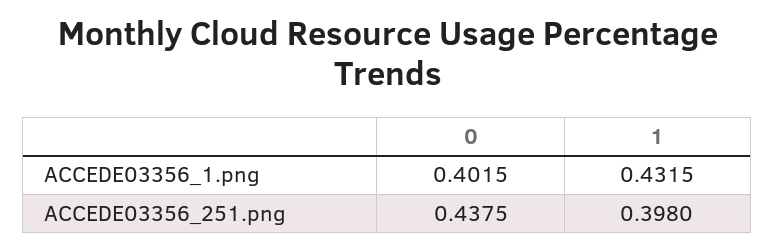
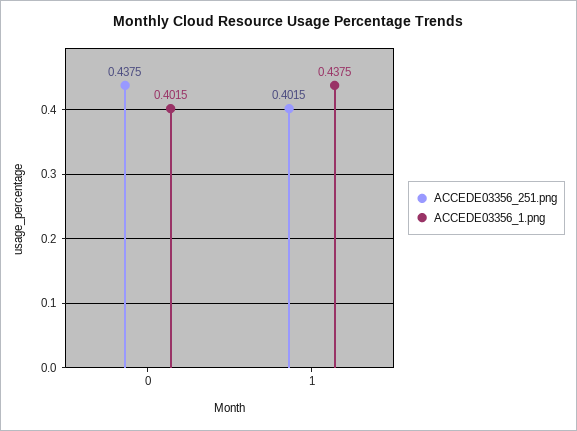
ACCEDE03356_1.png, 1: 0.4315 -> 0.4375
ACCEDE03356_251.png, 1: 0.398 -> 0.4015

